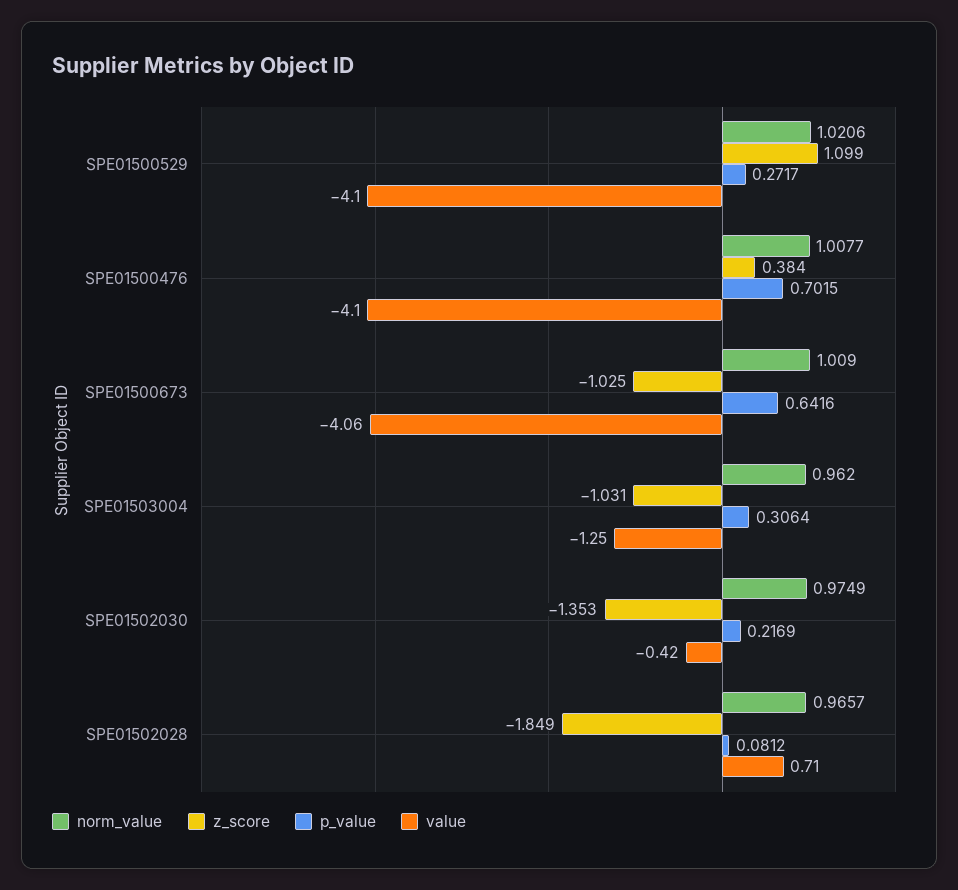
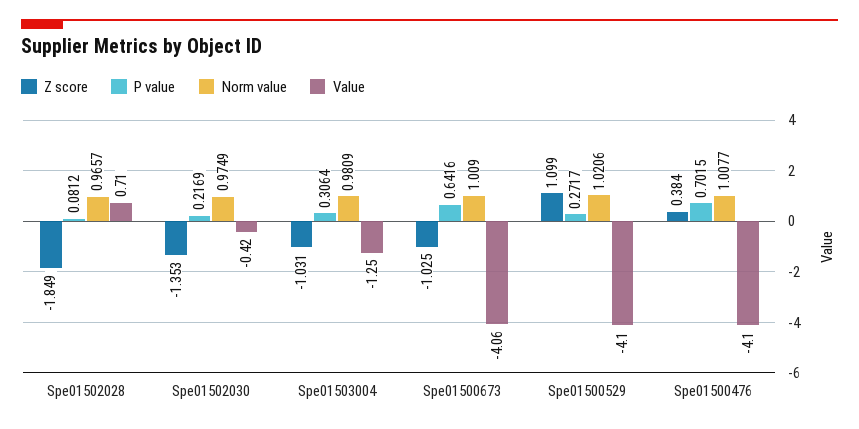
norm_value, SPE01503004: 0.962 -> 0.9809

